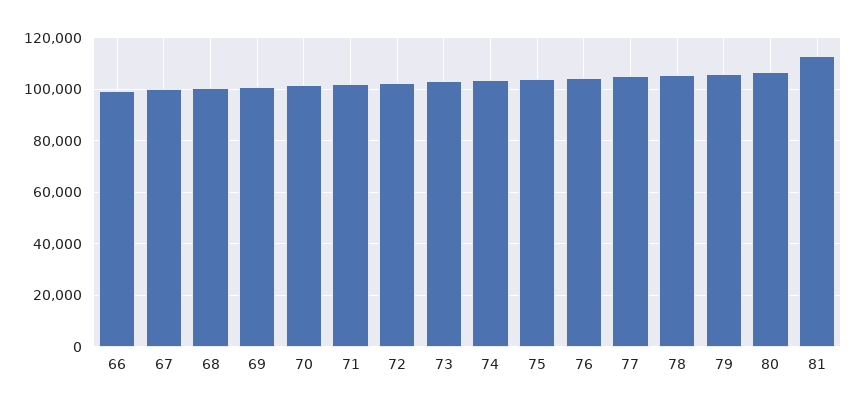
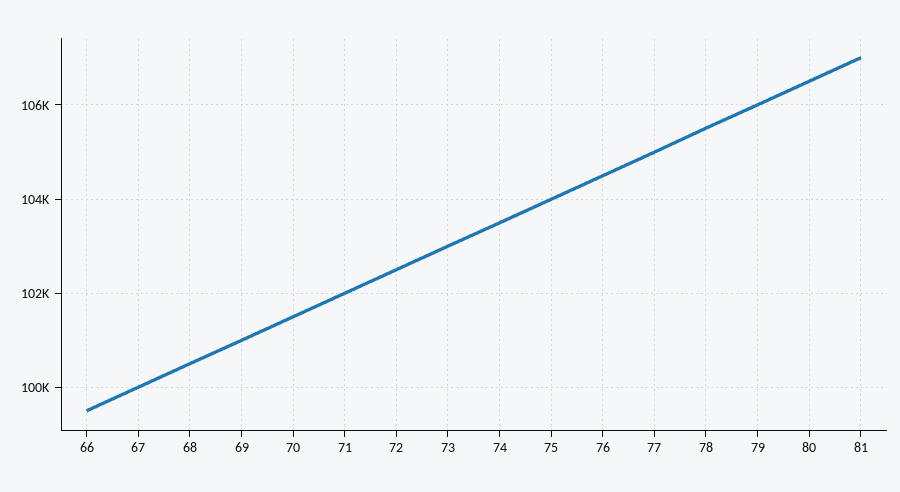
81: 112500 -> 107000

